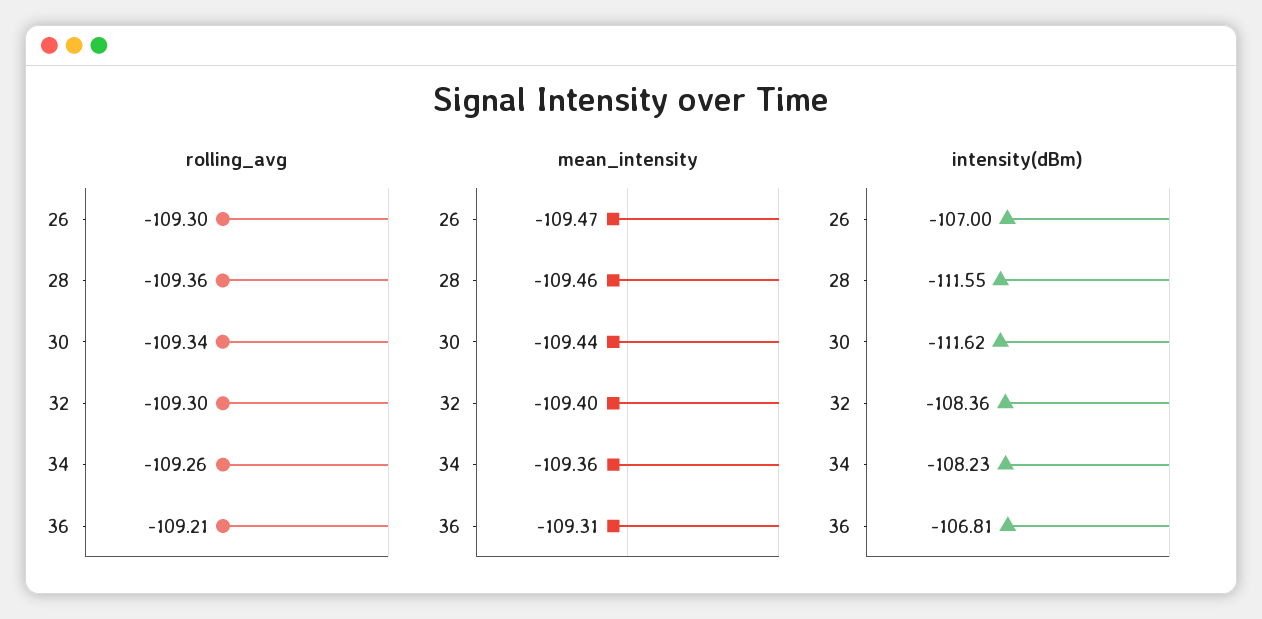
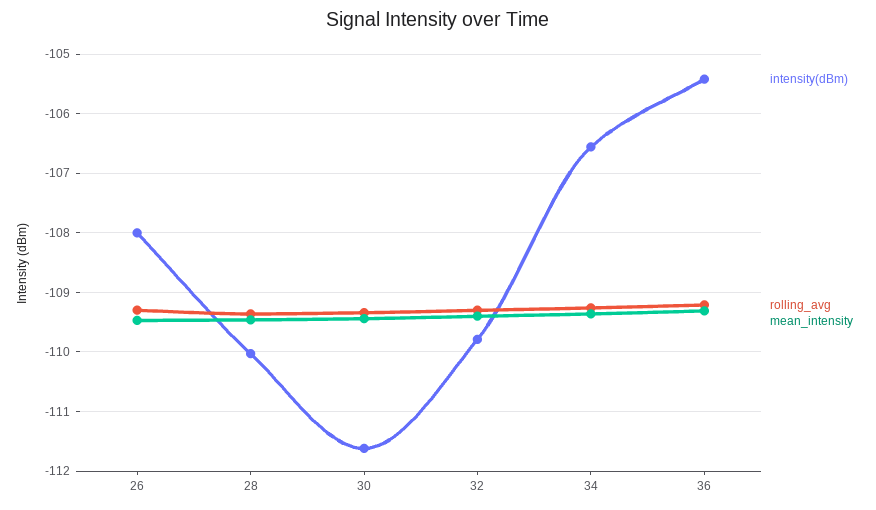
intensity(dBm), 26: -107 -> -108
intensity(dBm), 28: -111.55 -> -110
intensity(dBm), 32: -108.36 -> -109.8
intensity(dBm), 34: -108.23 -> -106.6
intensity(dBm), 36: -106.81 -> -105.4

